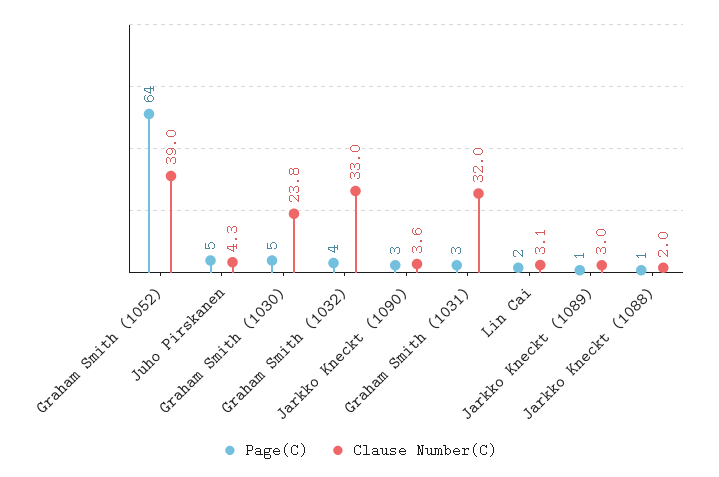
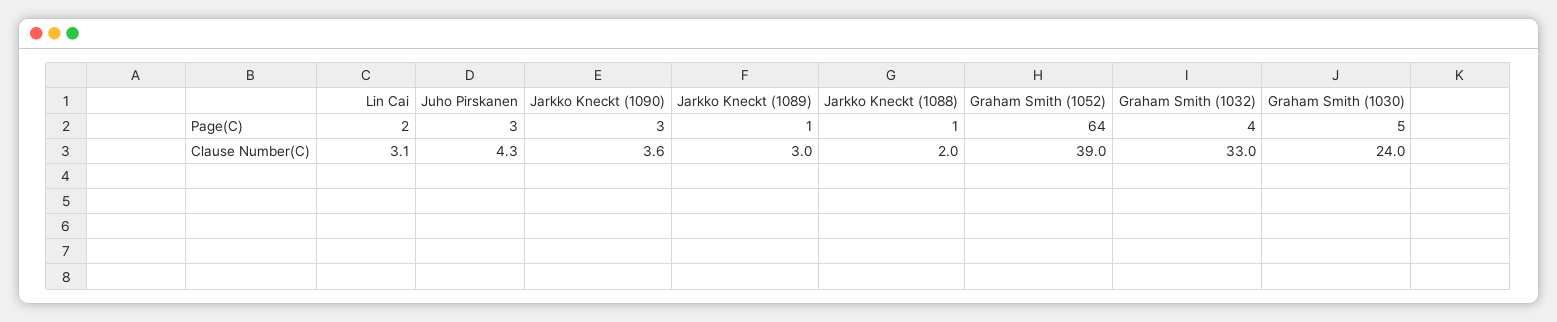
Page(C), Juho Pirskanen: 5 -> 3
Clause Number(C), Graham Smith (1030): 23.8 -> 24
Page(C), Graham Smith (1031): 3 -> none
Clause Number(C), Graham Smith (1031): 32 -> none

